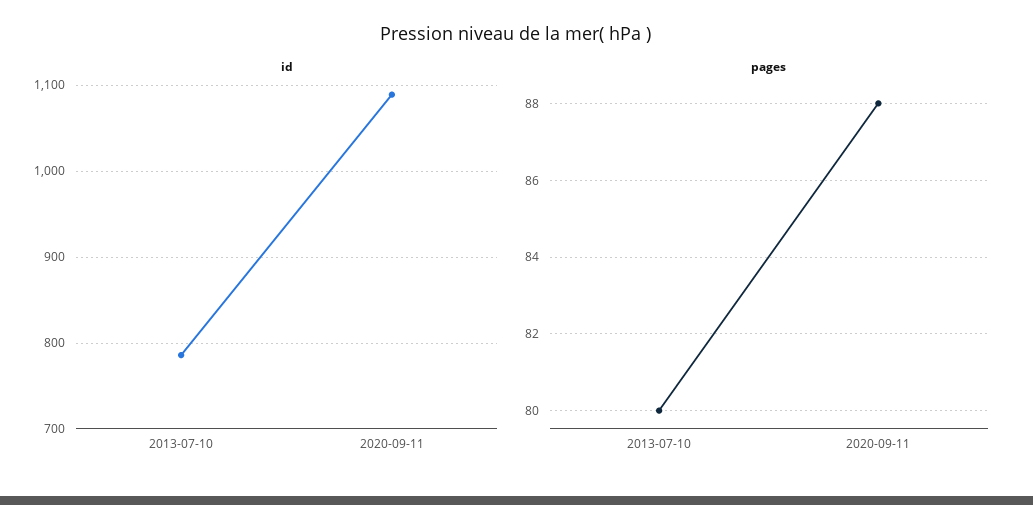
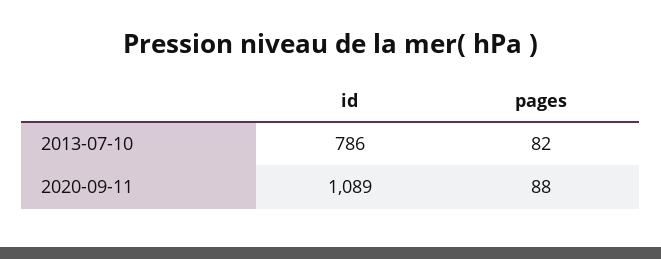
pages, 2013-07-10: 80 -> 82

